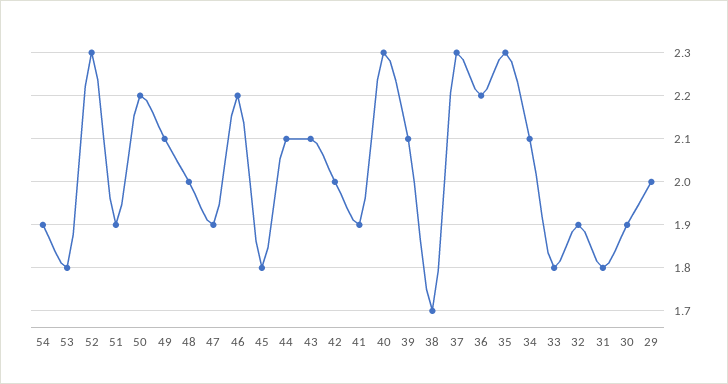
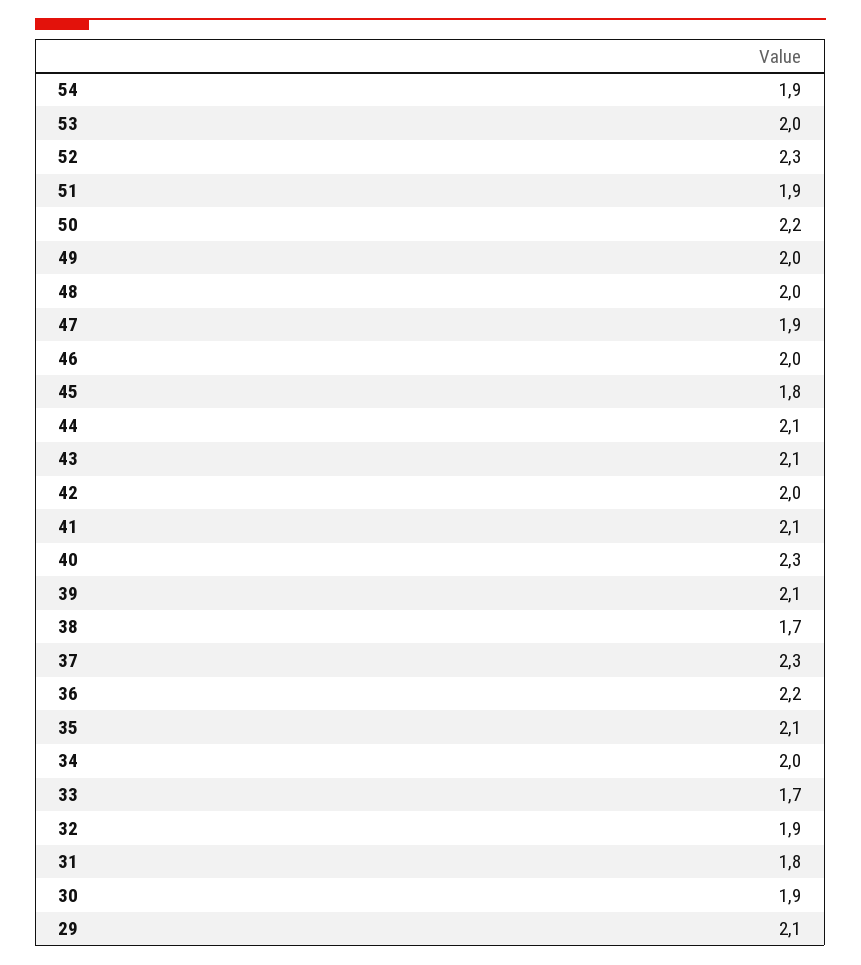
53: 1.8 -> 2
49: 2.1 -> 2
46: 2.2 -> 2
41: 1.9 -> 2.1
35: 2.3 -> 2.1
34: 2.1 -> 2
33: 1.8 -> 1.7
29: 2 -> 2.1

